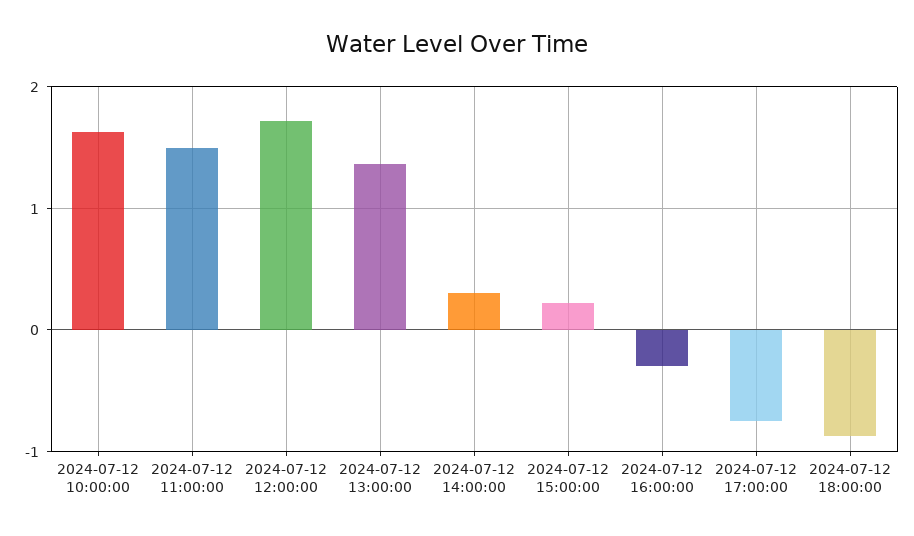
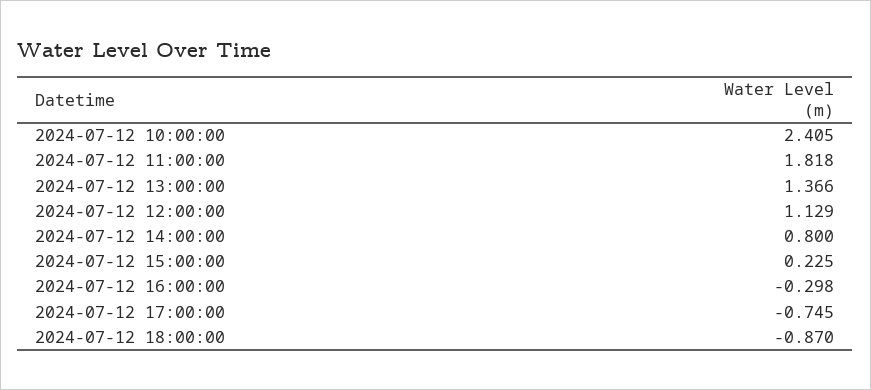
2024-07-12 10:00:00: 1.6 -> 2.405
2024-07-12 11:00:00: 1.5 -> 1.818
2024-07-12 12:00:00: 1.7 -> 1.129
2024-07-12 14:00:00: 0.3 -> 0.8

